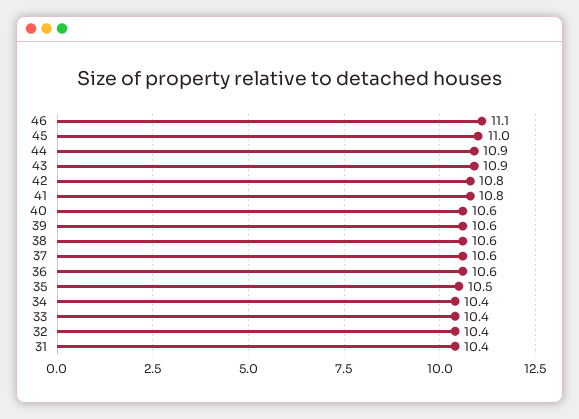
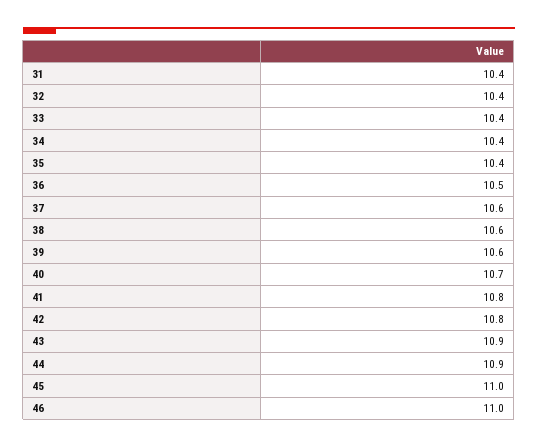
46: 11.1 -> 11
40: 10.6 -> 10.7
36: 10.6 -> 10.5
35: 10.5 -> 10.4

